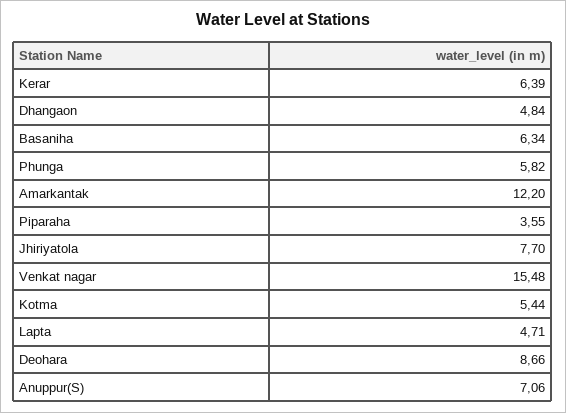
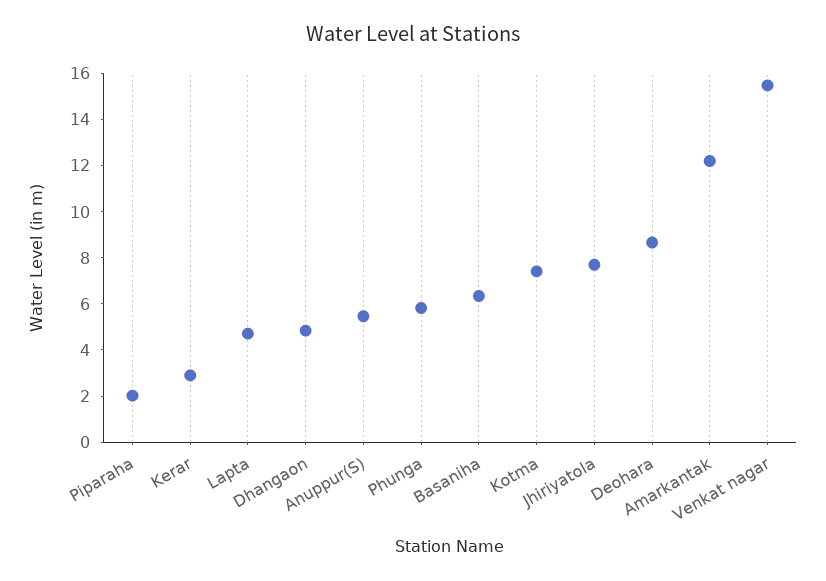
Kerar: 6.39 -> 3
Piparaha: 3.55 -> 2
Kotma: 5.44 -> 7.5
Anuppur(S): 7.06 -> 5.5

